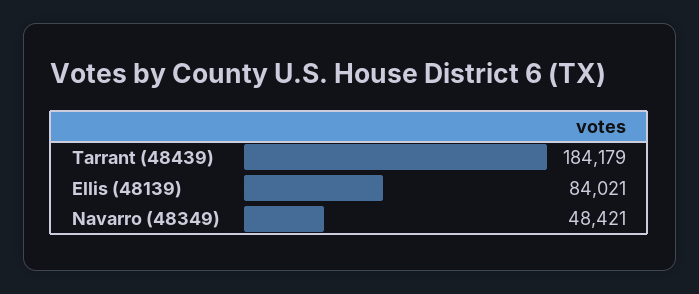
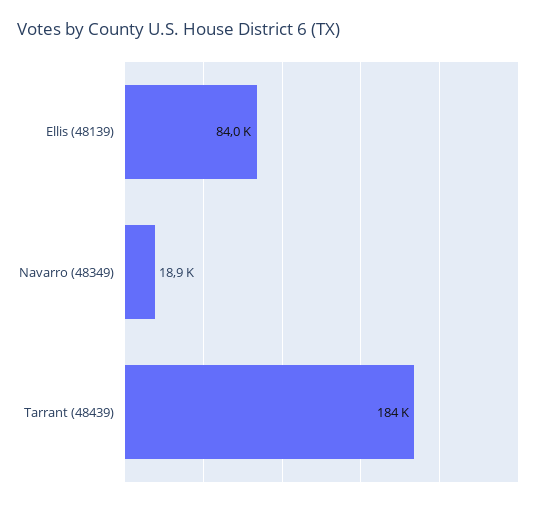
Navarro (48349): 48421 -> 18900

